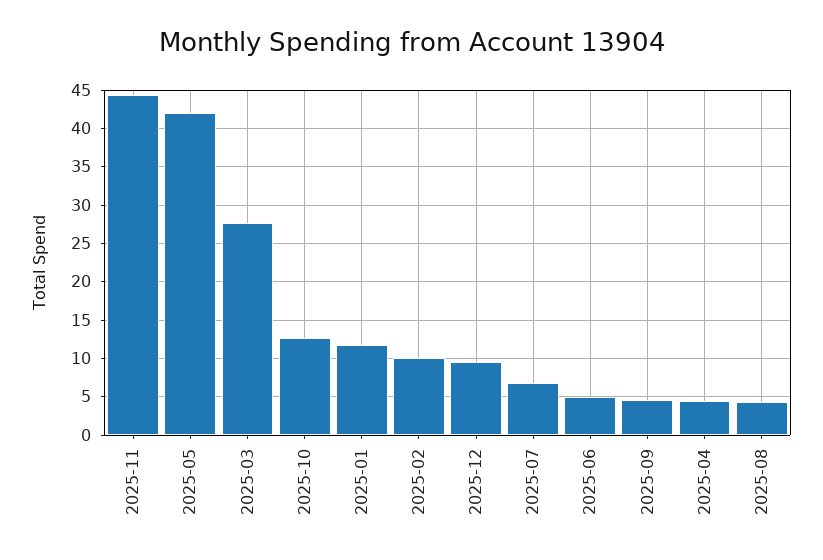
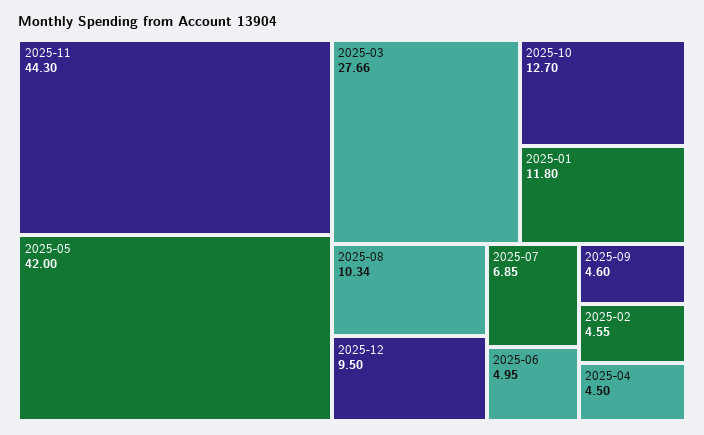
2025-02: 10 -> 4.55
2025-08: 4 -> 10.34

